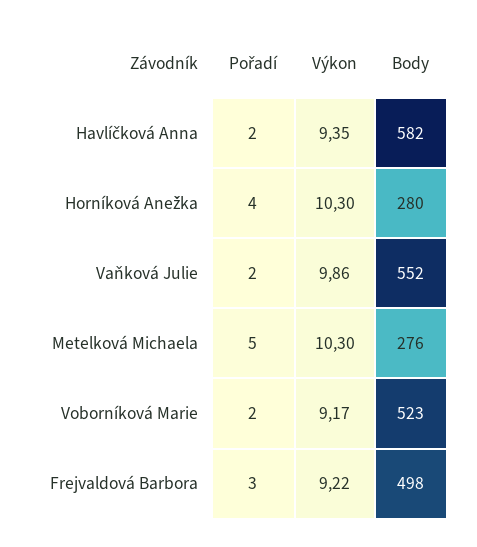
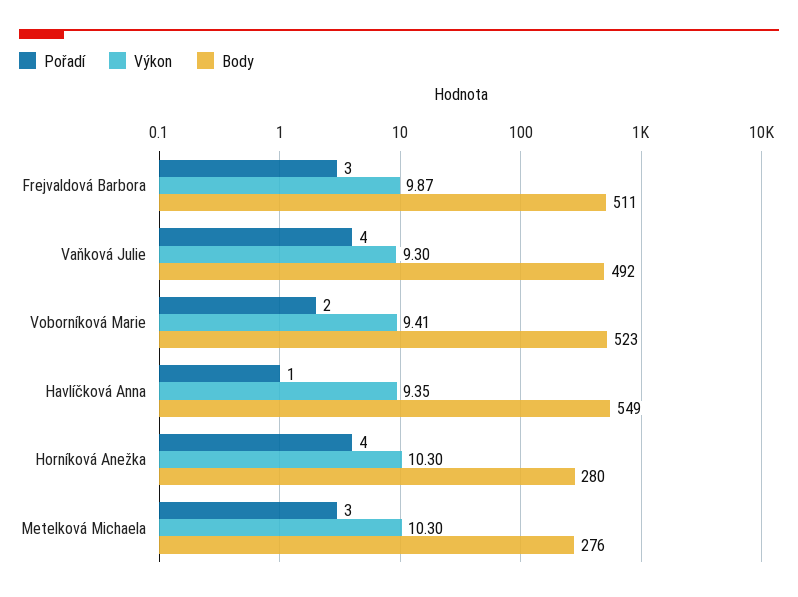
Pořadí, Havlíčková Anna: 2 -> 1
Body, Havlíčková Anna: 582 -> 549
Pořadí, Vaňková Julie: 2 -> 4
Výkon, Vaňková Julie: 9.86 -> 9.3
Body, Vaňková Julie: 552 -> 492
Pořadí, Metelková Michaela: 5 -> 3
Výkon, Voborníková Marie: 9.17 -> 9.41
Výkon, Frejvaldová Barbora: 9.22 -> 9.87
Body, Frejvaldová Barbora: 498 -> 511

